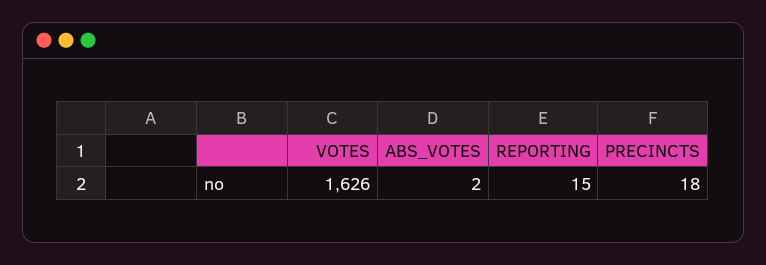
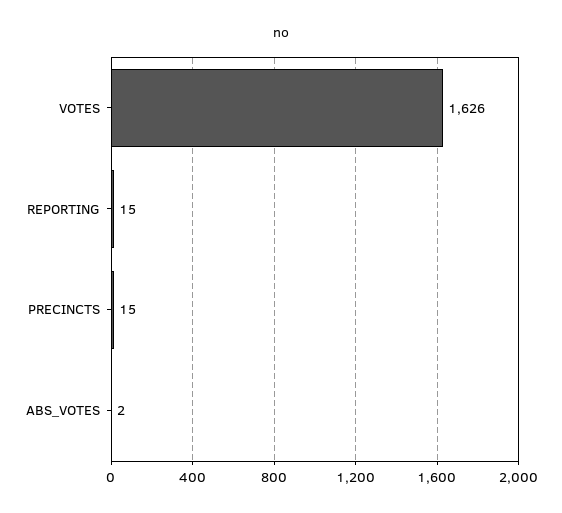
PRECINCTS: 18 -> 15

